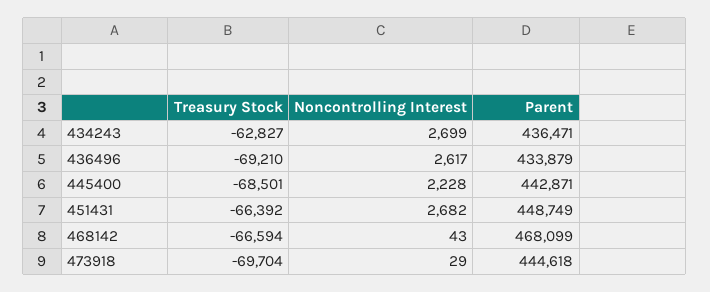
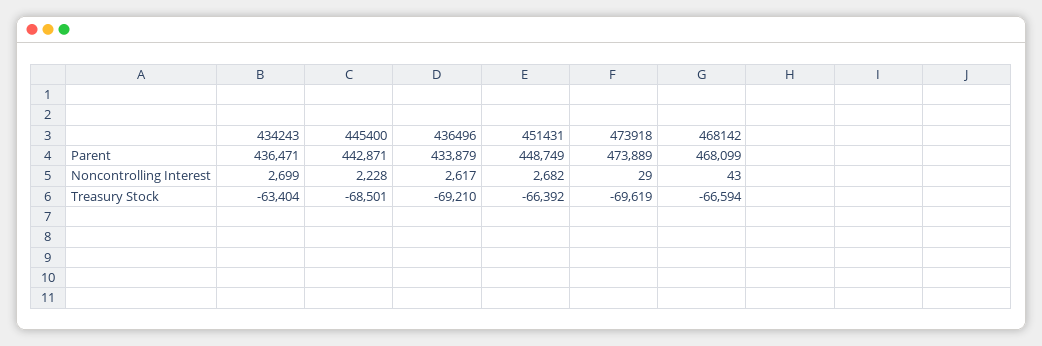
Treasury Stock, 434243: -62827 -> -63404
Treasury Stock, 473918: -69704 -> -69619
Parent, 473918: 444618 -> 473889

